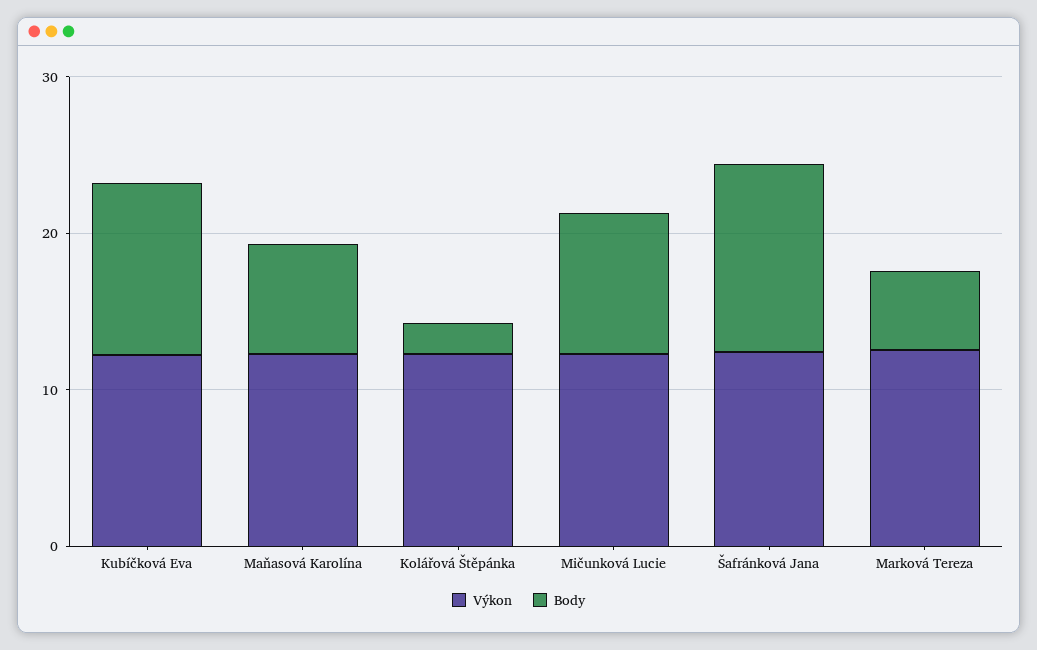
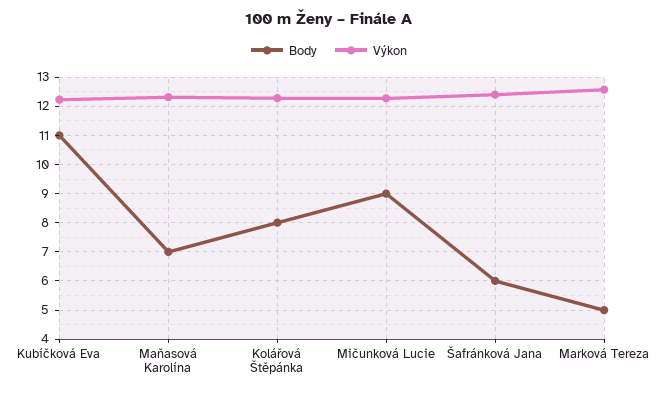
Body, Kolářová Štěpánka: 2 -> 8
Body, Šafránková Jana: 12 -> 6

